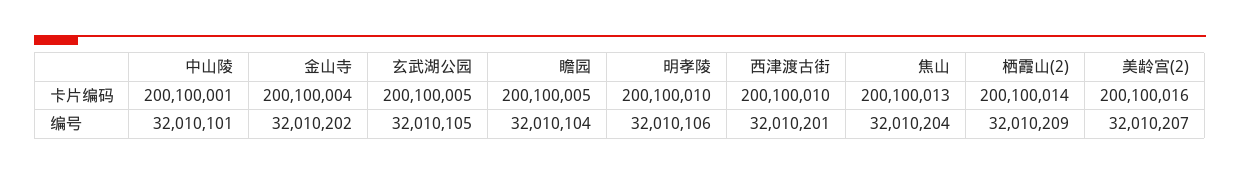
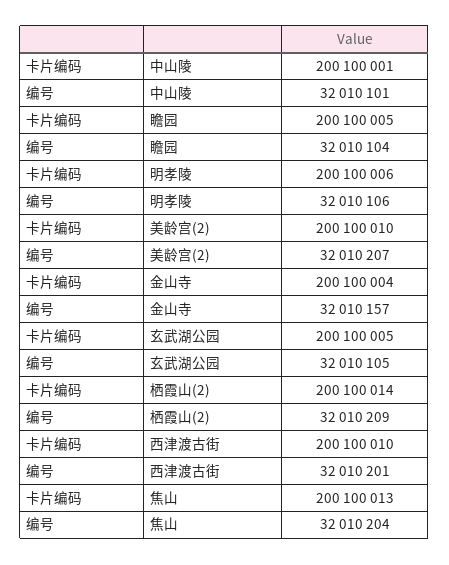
明孝陵, 卡片编码: 200100010 -> 200100006
美龄宫(2), 卡片编码: 200100016 -> 200100010
金山寺, 编号: 32010202 -> 32010157

